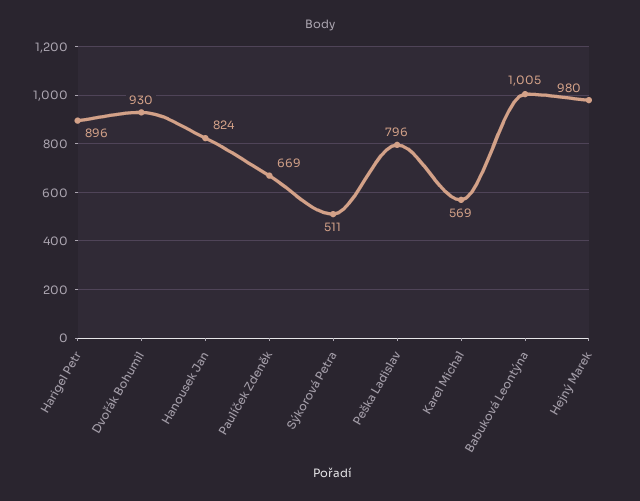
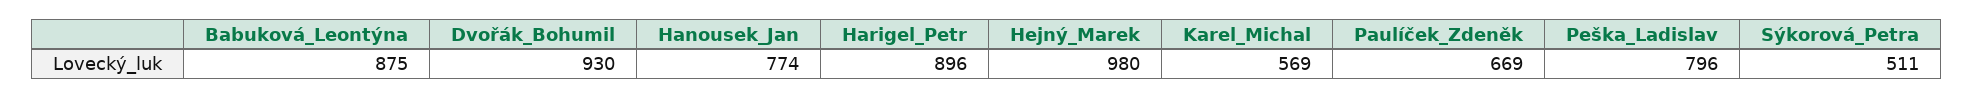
Hanousek Jan: 824 -> 774
Babuková Leontýna: 1005 -> 875

